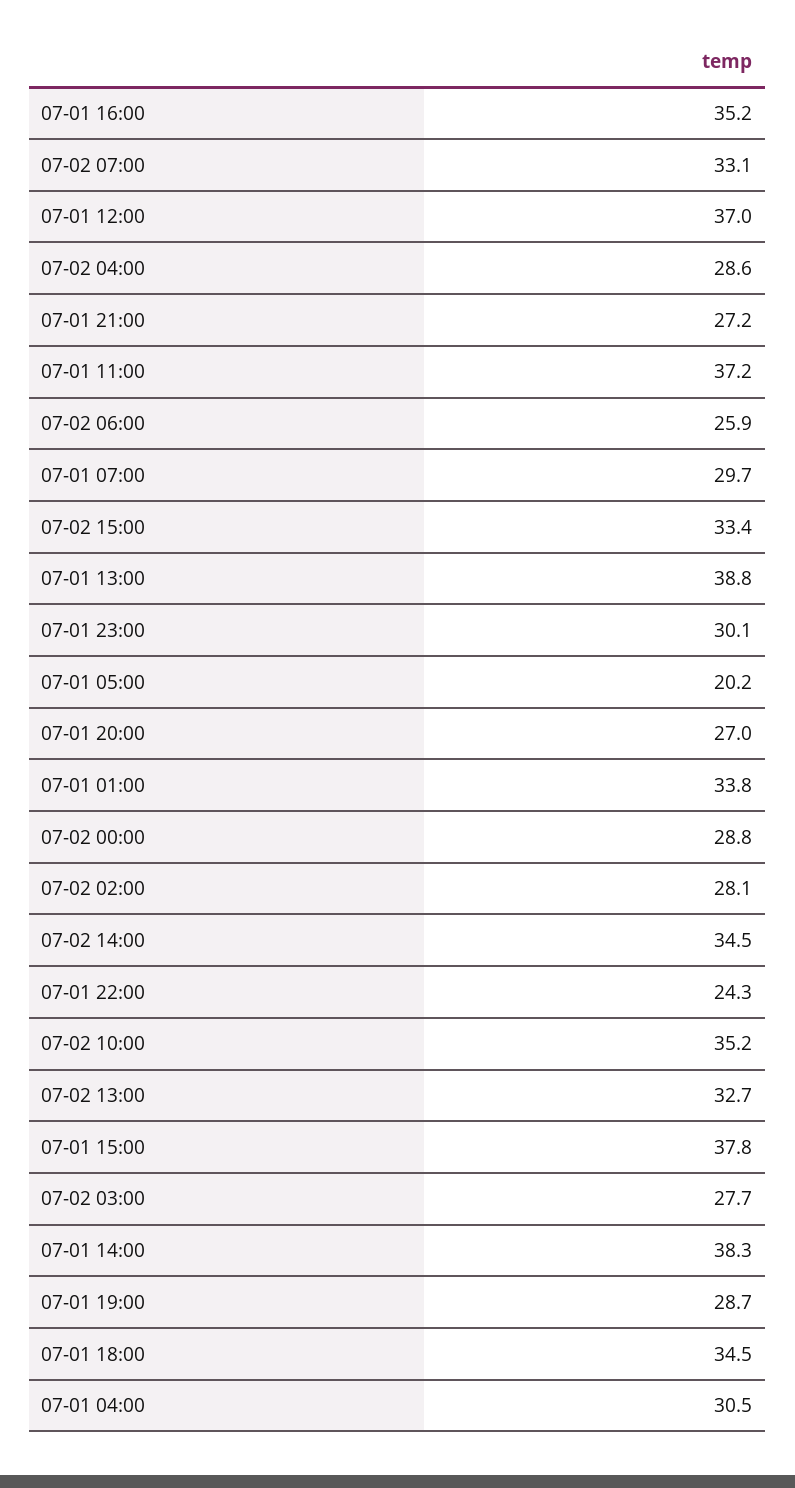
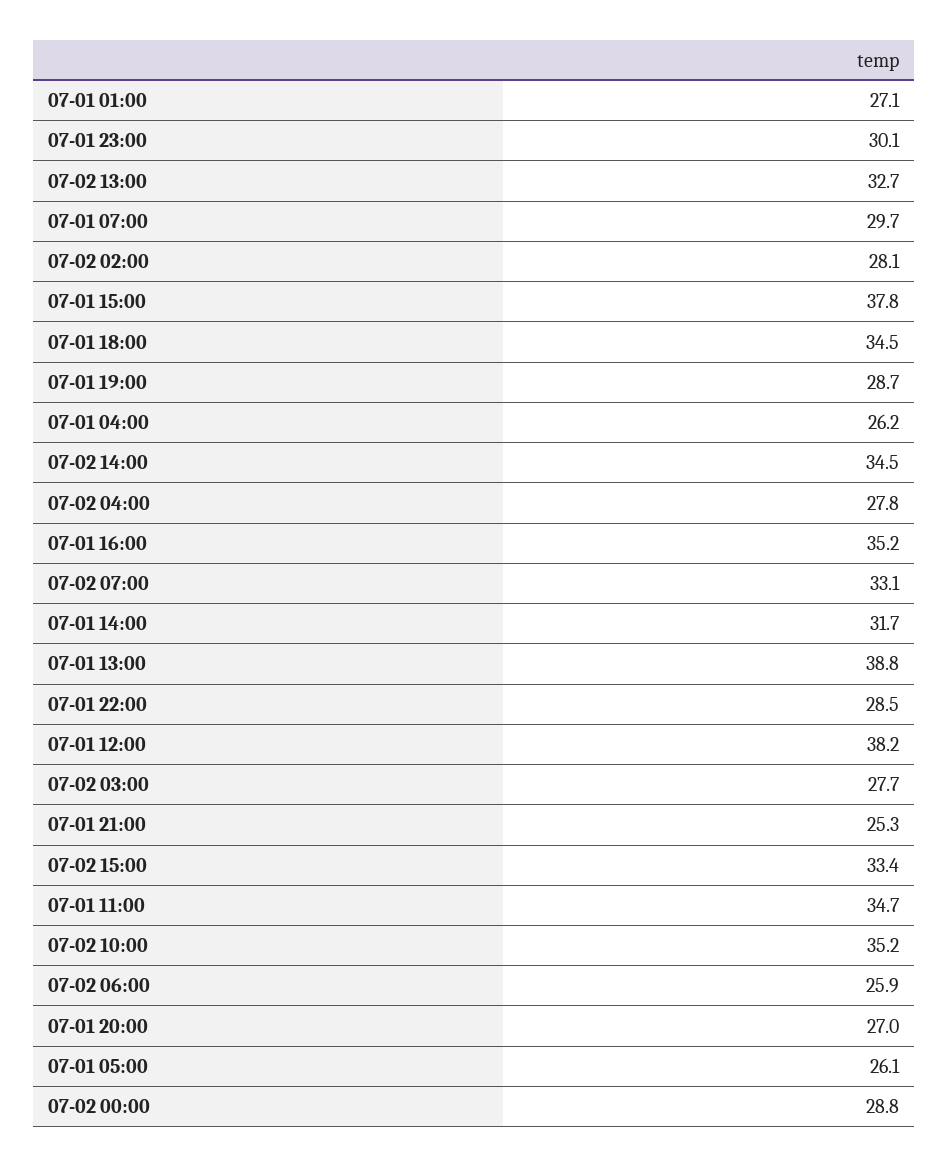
07-01 12:00: 37 -> 38.2
07-02 04:00: 28.6 -> 27.8
07-01 21:00: 27.2 -> 25.3
07-01 11:00: 37.2 -> 34.7
07-01 05:00: 20.2 -> 26.1
07-01 01:00: 33.8 -> 27.1
07-01 22:00: 24.3 -> 28.5
07-01 14:00: 38.3 -> 31.7
07-01 04:00: 30.5 -> 26.2

